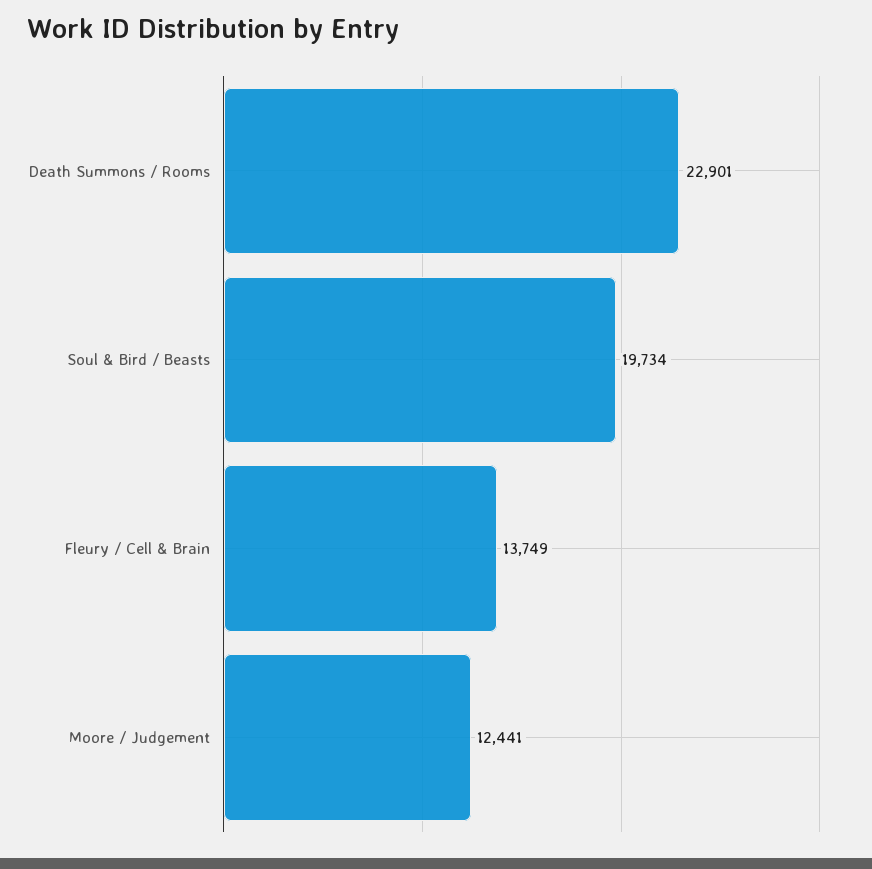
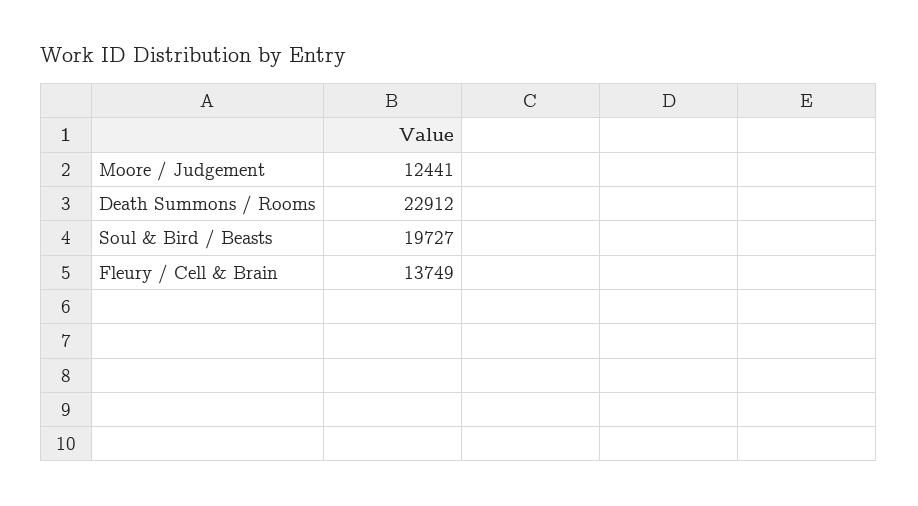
Death Summons / Rooms: 22901 -> 22912
Soul & Bird / Beasts: 19734 -> 19727

